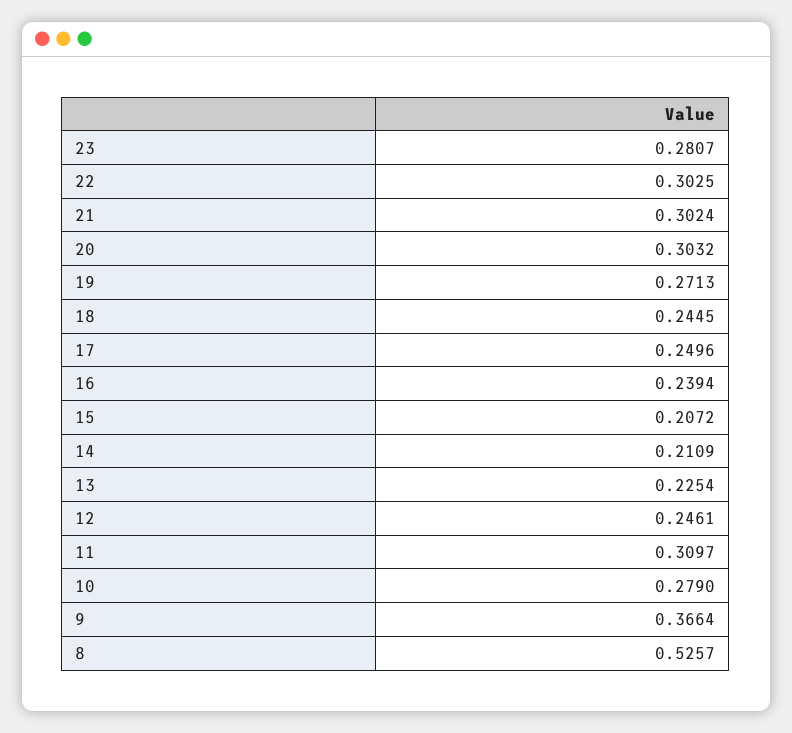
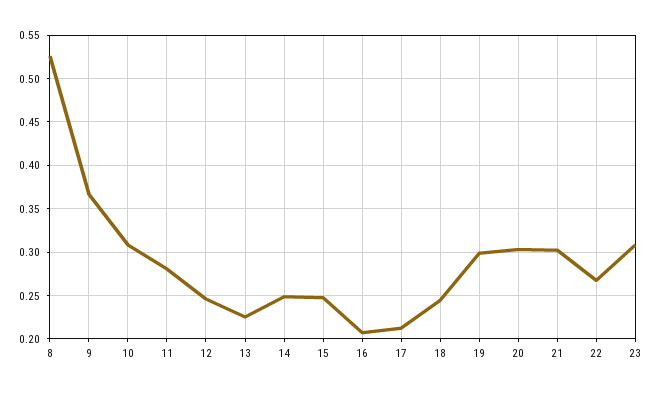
23: 0.2807 -> 0.31
22: 0.3025 -> 0.27
19: 0.2713 -> 0.3
17: 0.2496 -> 0.21
16: 0.2394 -> 0.21
15: 0.2072 -> 0.25
14: 0.2109 -> 0.25
11: 0.3097 -> 0.28
10: 0.279 -> 0.31

